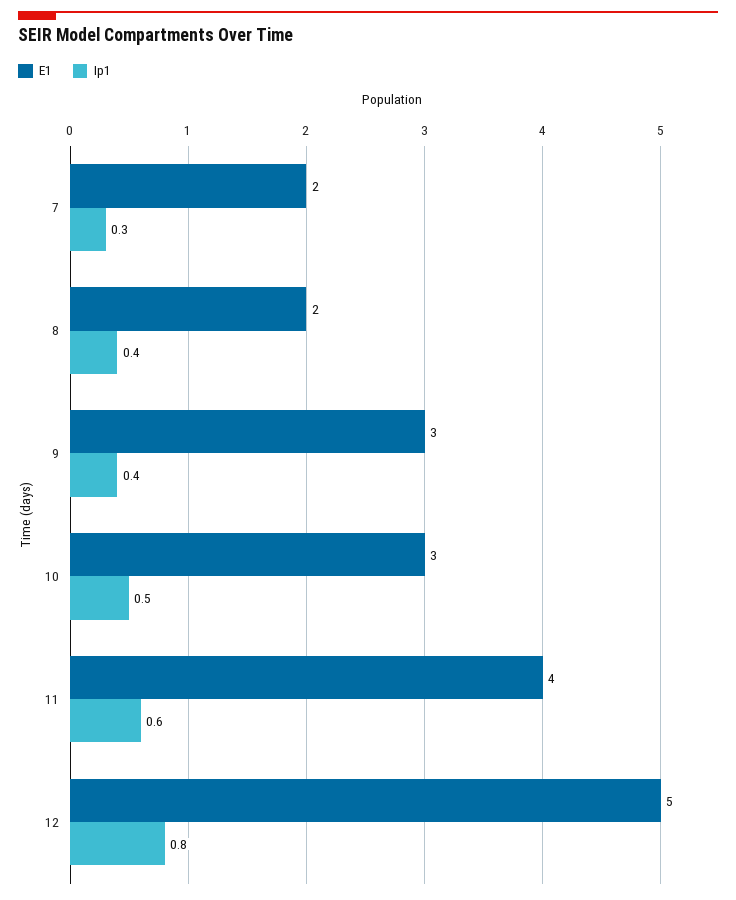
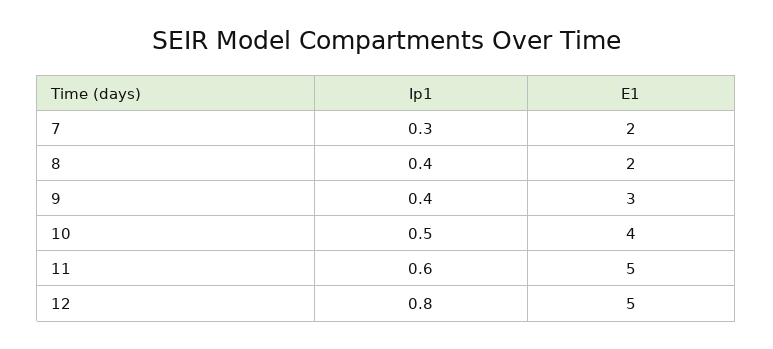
E1, 10: 3 -> 4
E1, 11: 4 -> 5

